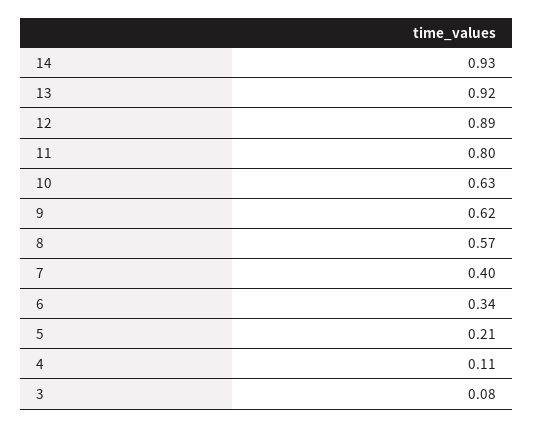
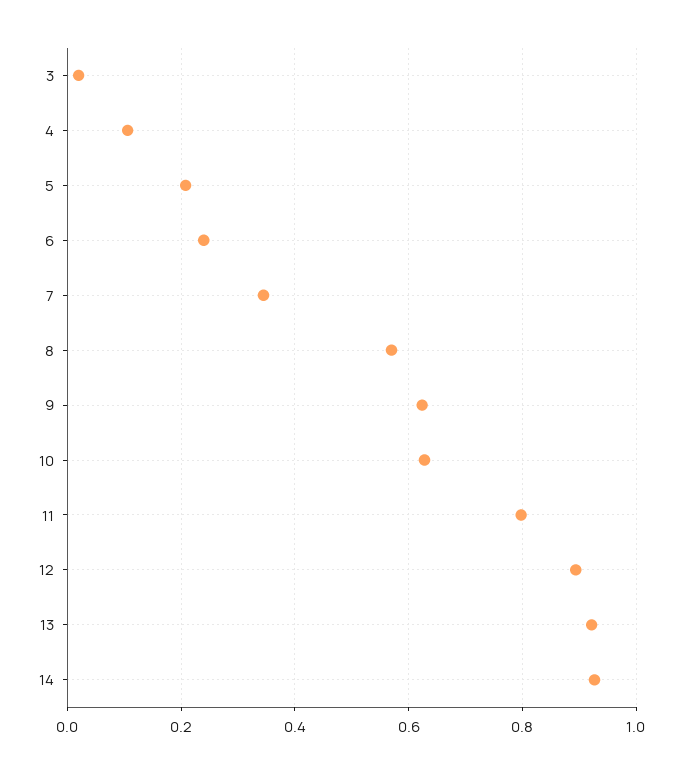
7: 0.4 -> 0.34
6: 0.34 -> 0.24
3: 0.08 -> 0.02

